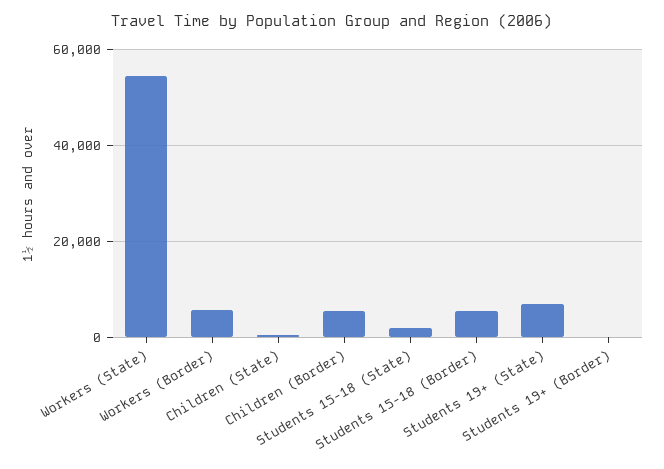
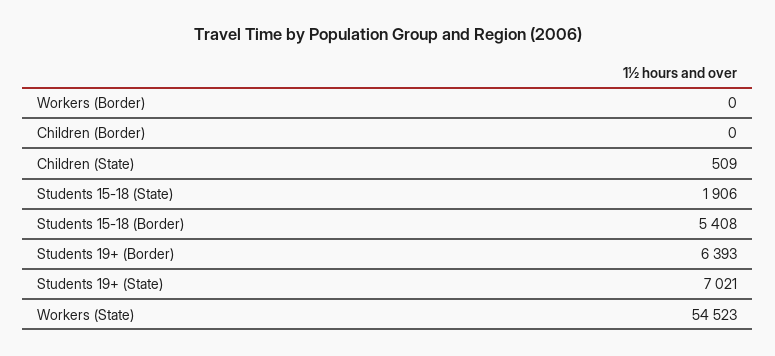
Workers (Border): 6000 -> 0
Children (Border): 6000 -> 0
Students 19+ (Border): 0 -> 6393

